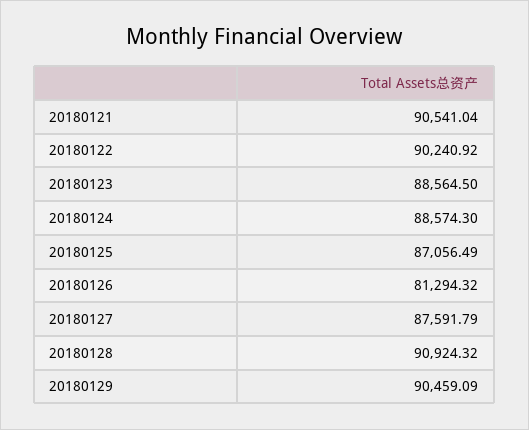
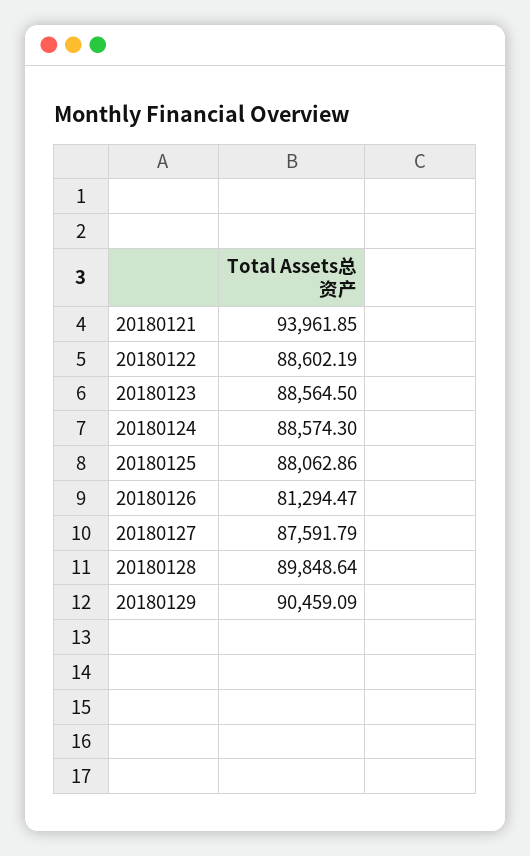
20180121: 90541.04 -> 93961.85
20180122: 90240.92 -> 88602.19
20180125: 87056.49 -> 88062.86
20180126: 81294.32 -> 81294.47
20180128: 90924.32 -> 89848.64

